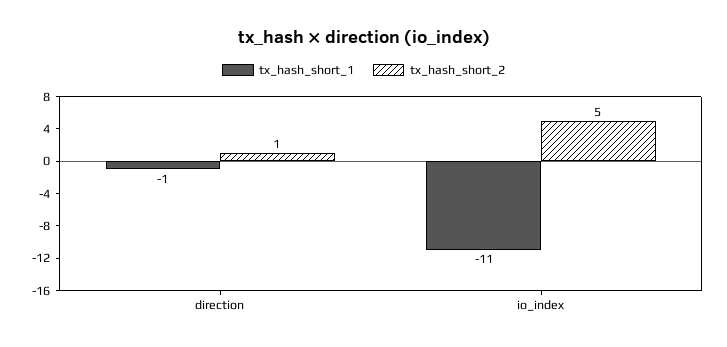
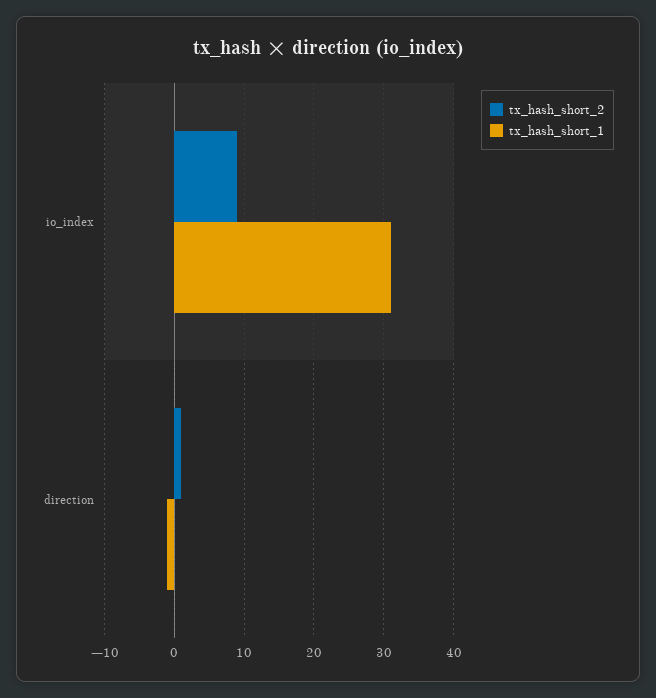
tx_hash_short_1, io_index: -11 -> 31
tx_hash_short_2, io_index: 5 -> 9

